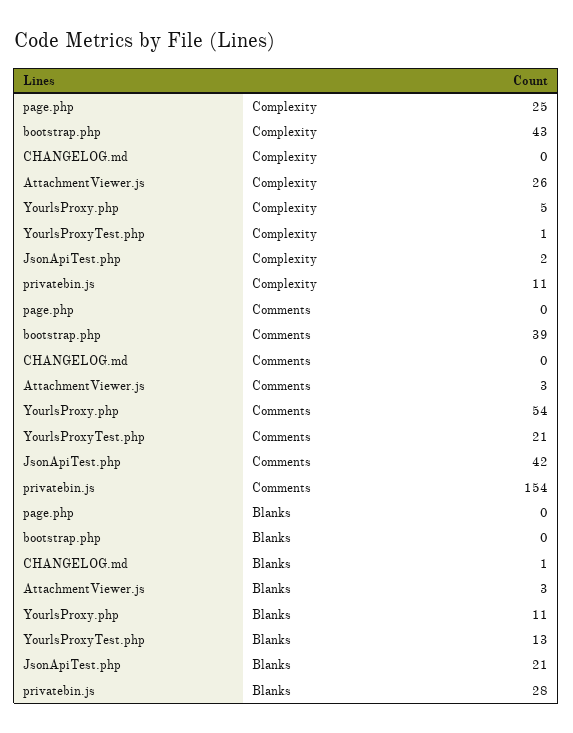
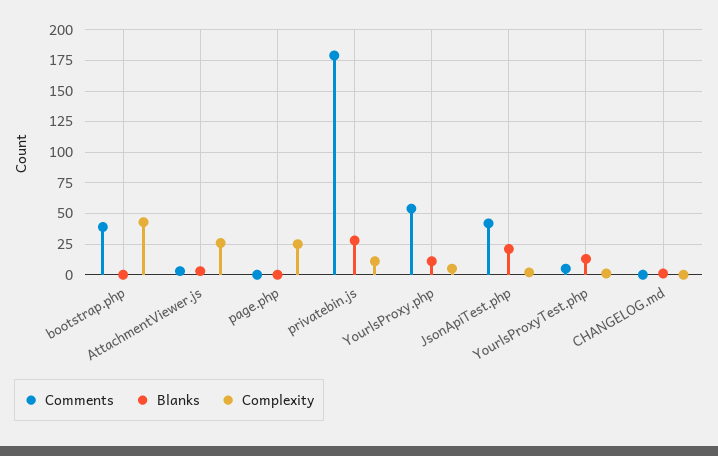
Comments, YourlsProxyTest.php: 21 -> 5
Comments, privatebin.js: 154 -> 180

